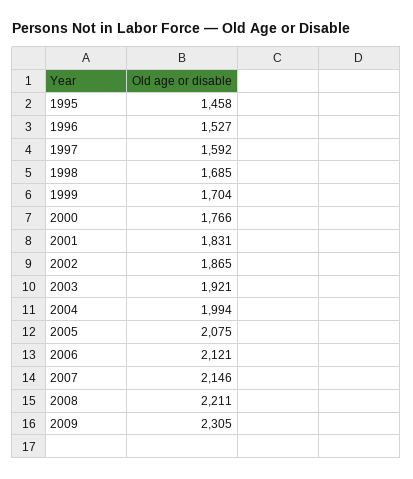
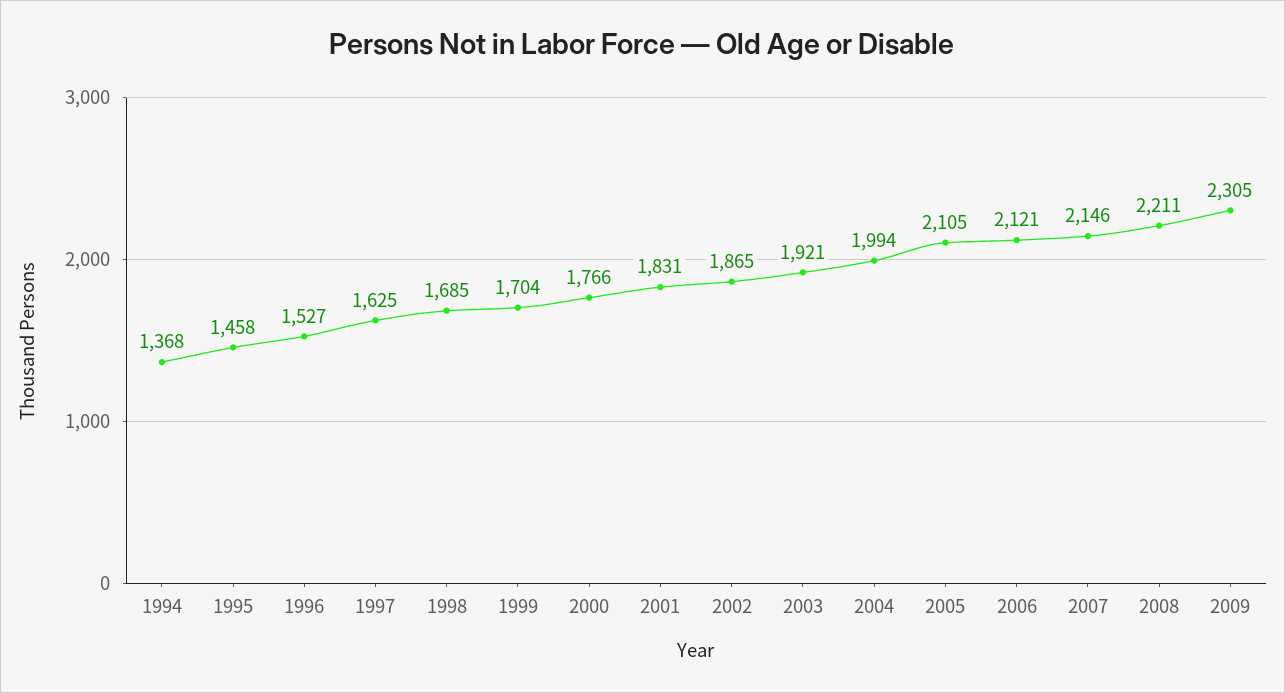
1997: 1592 -> 1625
2005: 2075 -> 2105
1994: none -> 1368

